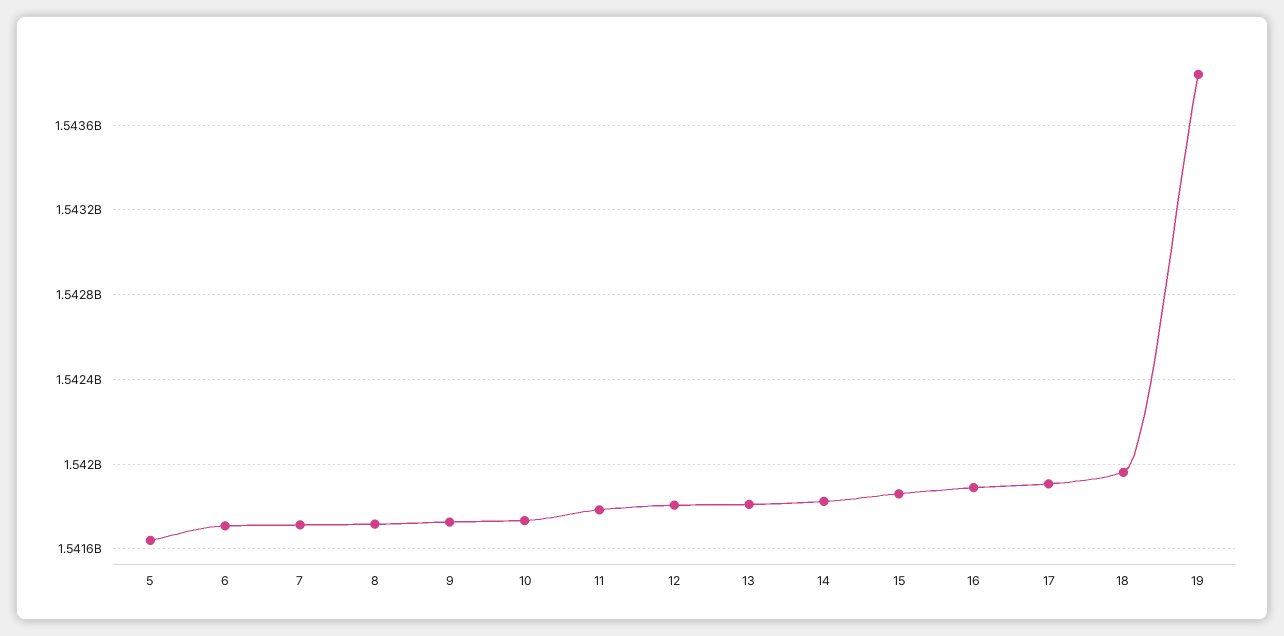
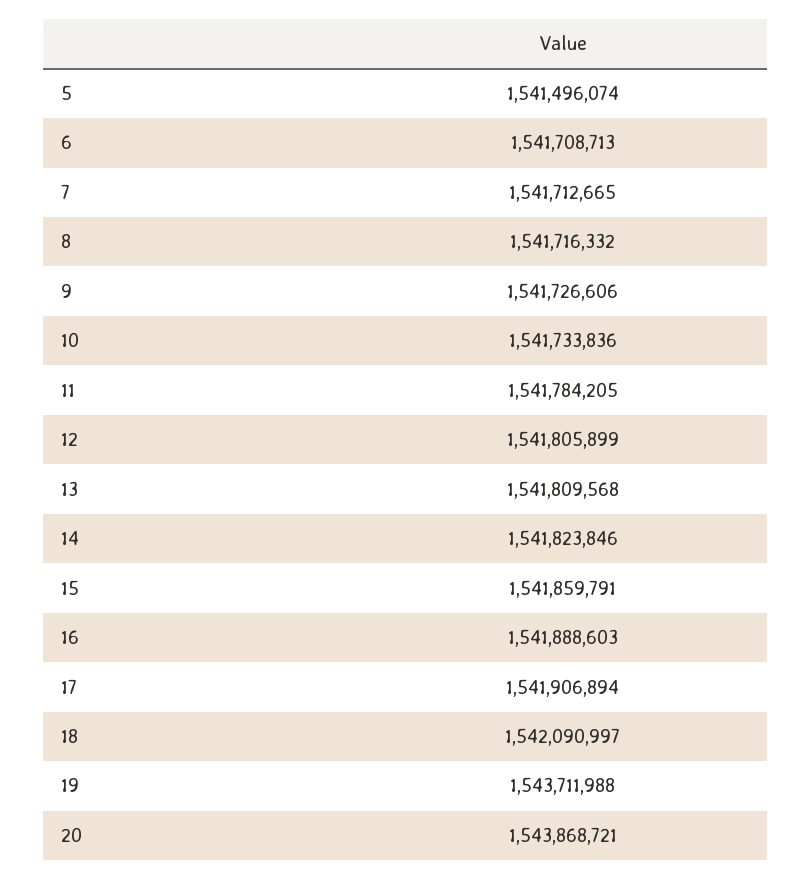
5: 1541650000 -> 1541496074
18: 1541950000 -> 1542090997
19: 1543850000 -> 1543711988
20: none -> 1543868721

